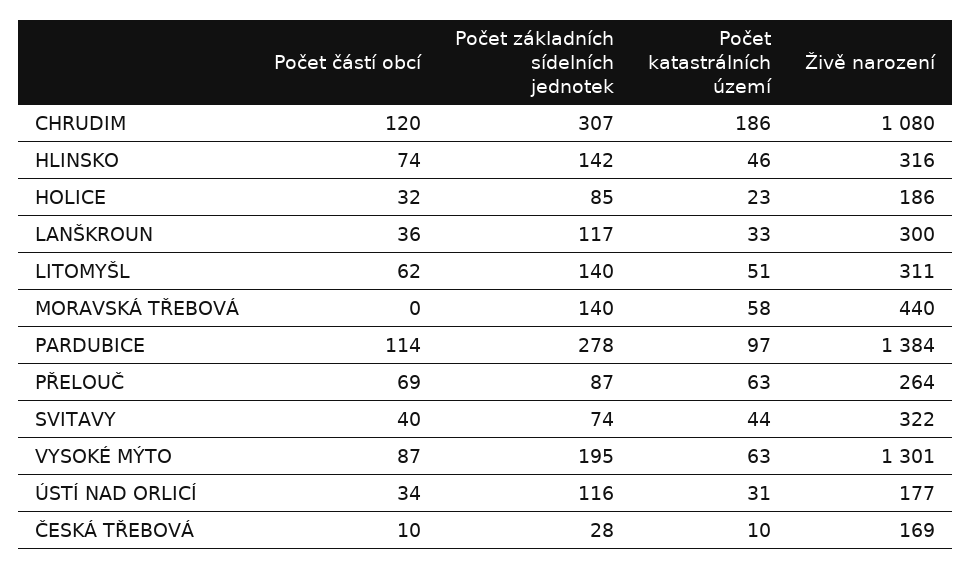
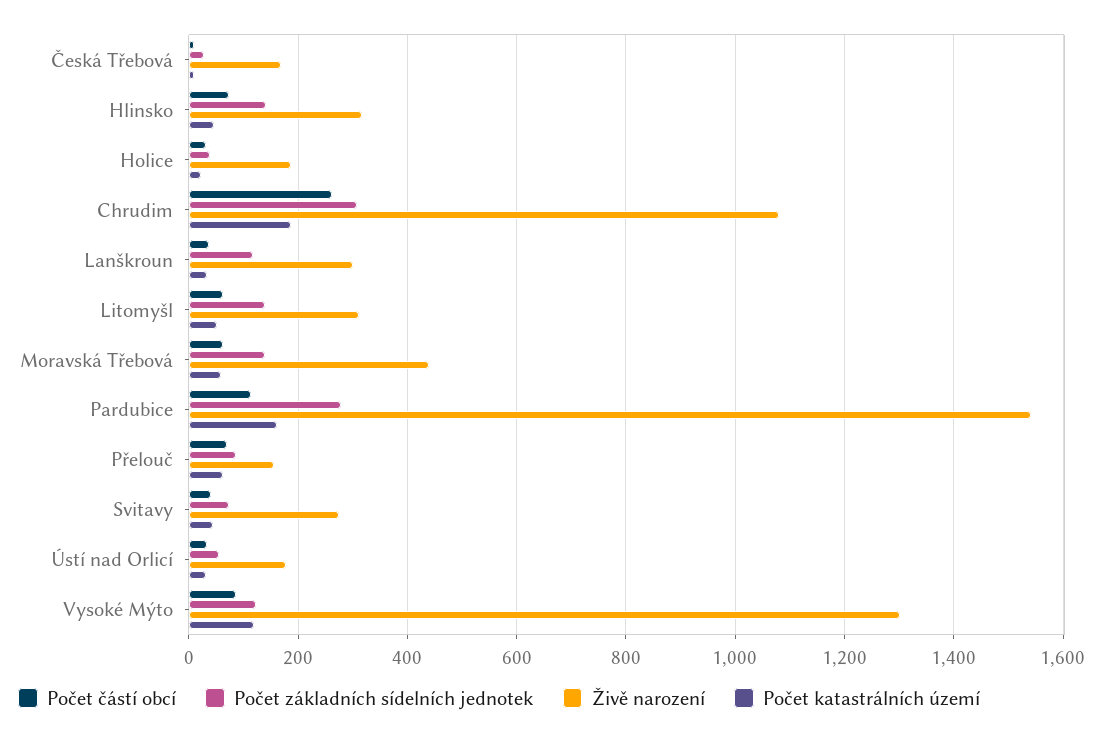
Počet částí obcí, CHRUDIM: 120 -> 260
Počet základních sídelních jednotek, HOLICE: 85 -> 40
Počet částí obcí, MORAVSKÁ TŘEBOVÁ: 0 -> 60
Počet katastrálních území, PARDUBICE: 97 -> 160
Živě narození, PARDUBICE: 1384 -> 1540
Živě narození, PŘELOUČ: 264 -> 160
Živě narození, SVITAVY: 322 -> 280
Počet základních sídelních jednotek, VYSOKÉ MÝTO: 195 -> 120
Počet katastrálních území, VYSOKÉ MÝTO: 63 -> 120
Počet základních sídelních jednotek, ÚSTÍ NAD ORLICÍ: 116 -> 60

